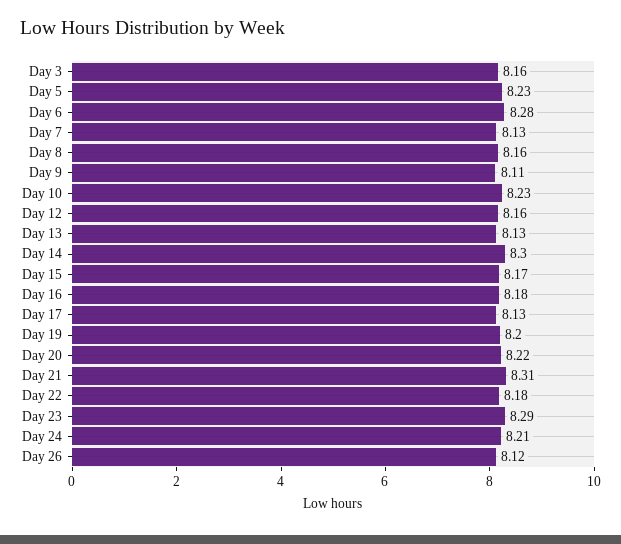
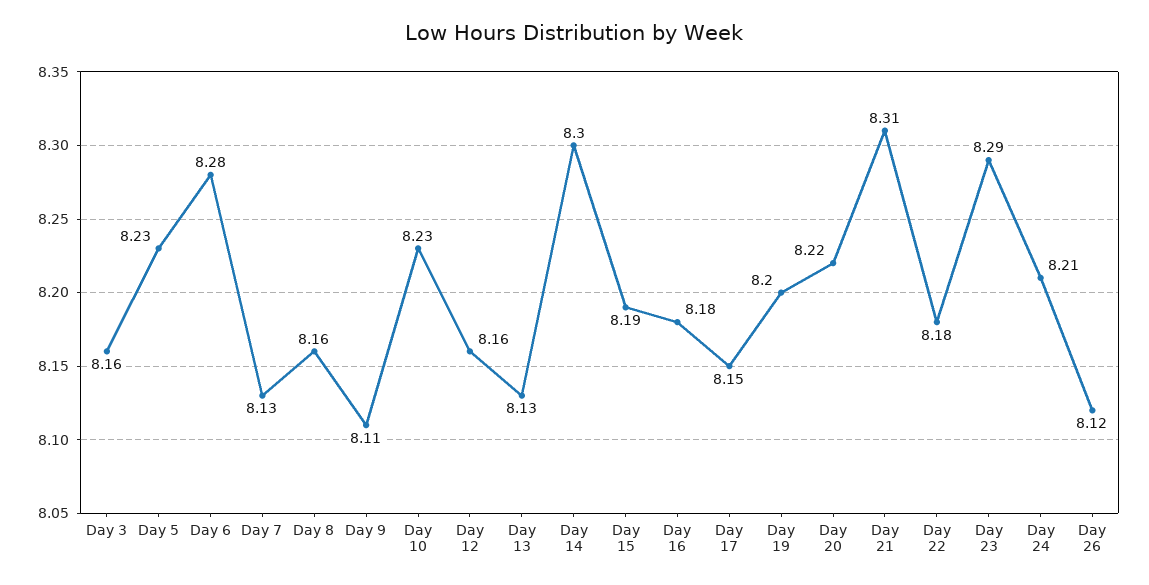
Day 15: 8.17 -> 8.19
Day 17: 8.13 -> 8.15

